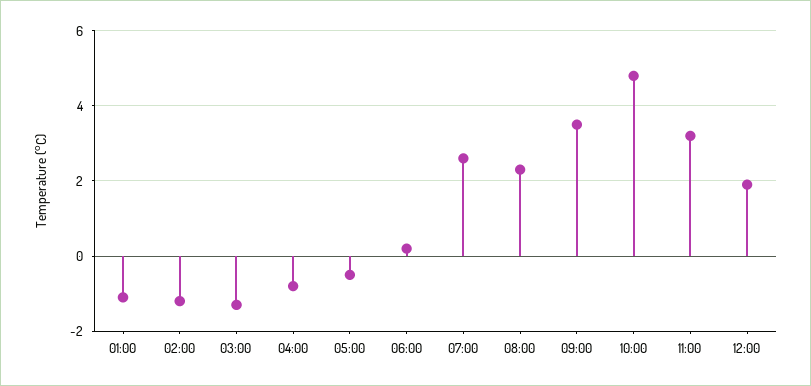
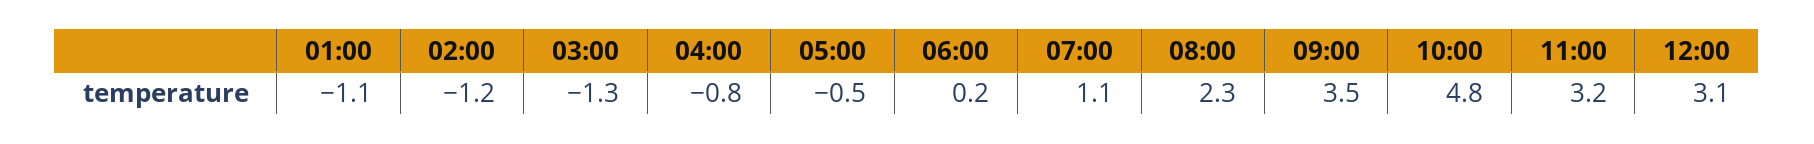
07:00: 2.5 -> 1.1
12:00: 2 -> 3.1

